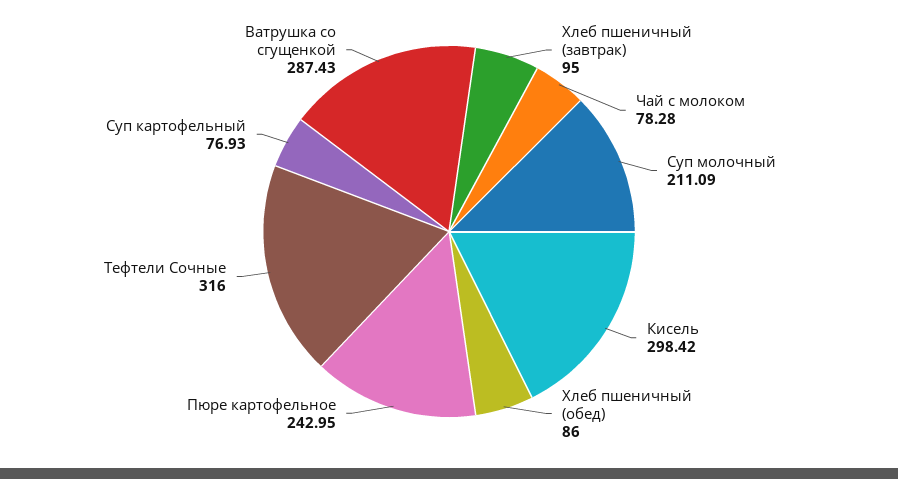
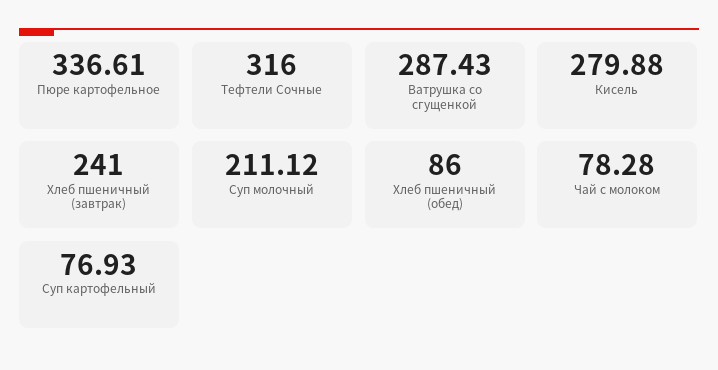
Хлеб пшеничный (завтрак): 95 -> 241
Суп молочный: 211.09 -> 211.12
Кисель: 298.42 -> 279.88
Пюре картофельное: 242.95 -> 336.61

